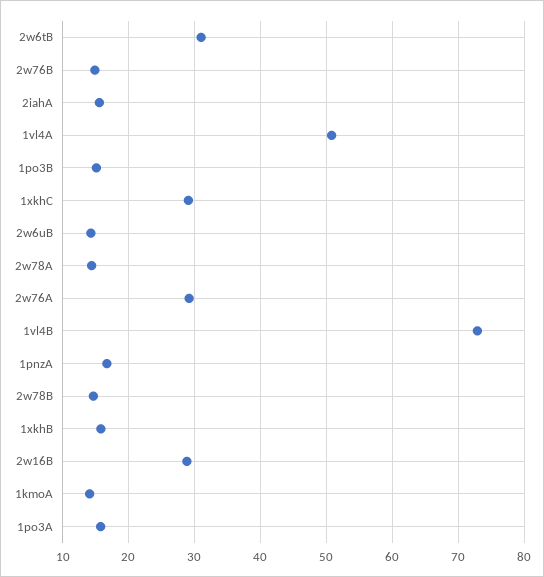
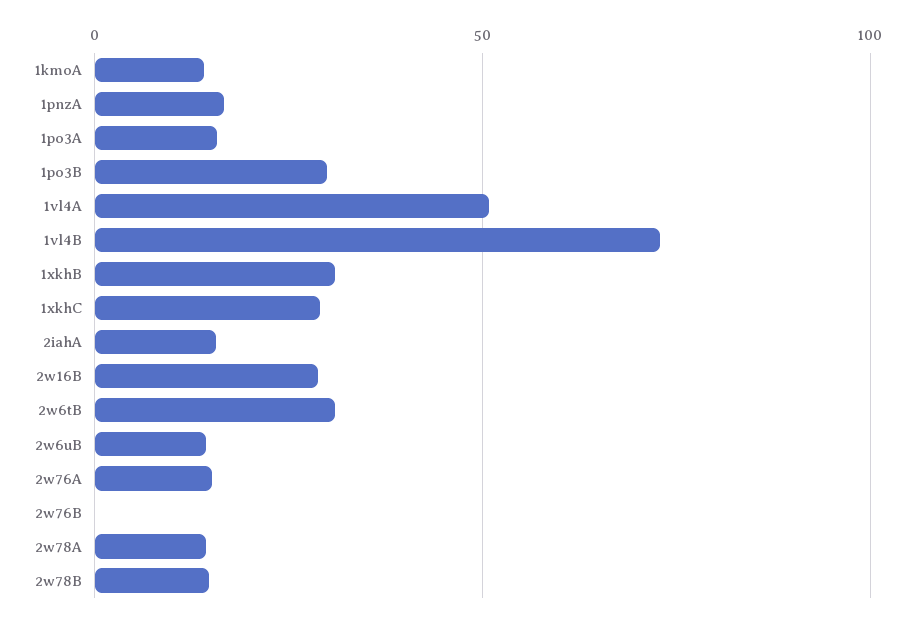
2w76B: 15 -> 0
1po3B: 15 -> 30
2w76A: 29 -> 15
1xkhB: 16 -> 30

